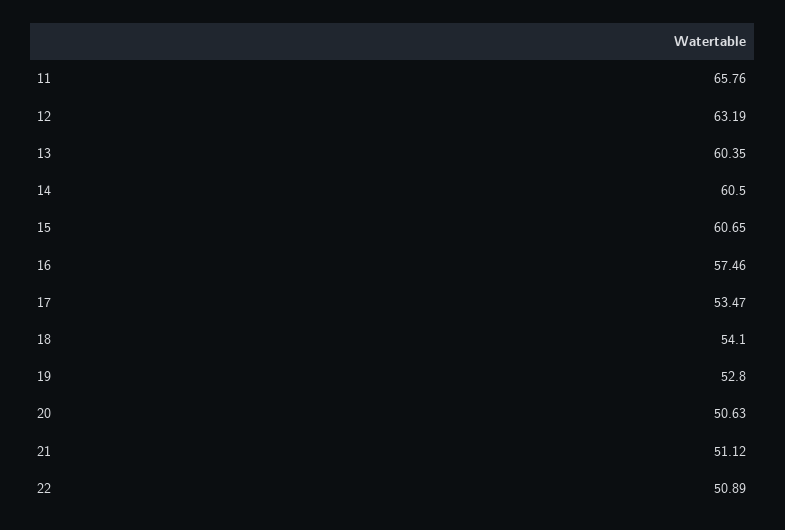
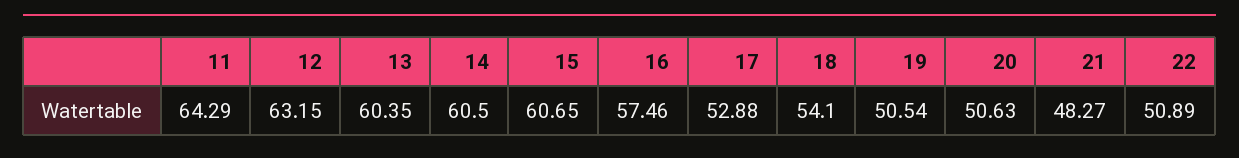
11: 65.76 -> 64.29
12: 63.19 -> 63.15
17: 53.47 -> 52.88
19: 52.8 -> 50.54
21: 51.12 -> 48.27

